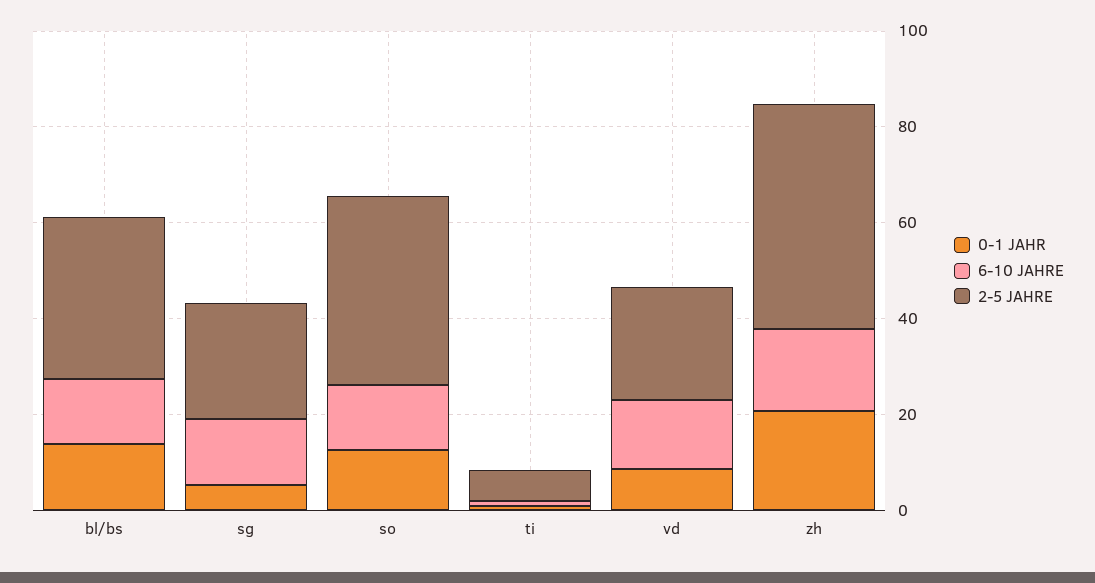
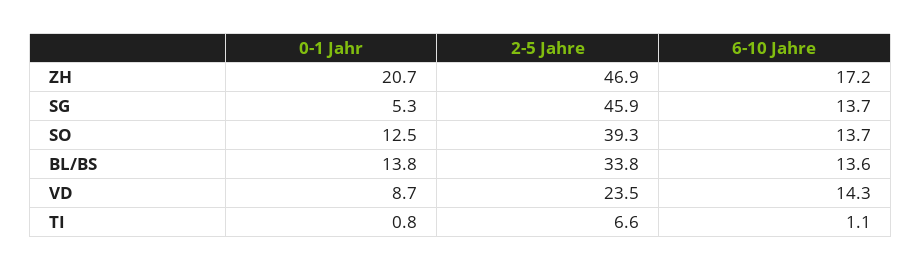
2-5 JAHRE, sg: 25 -> 45.9

